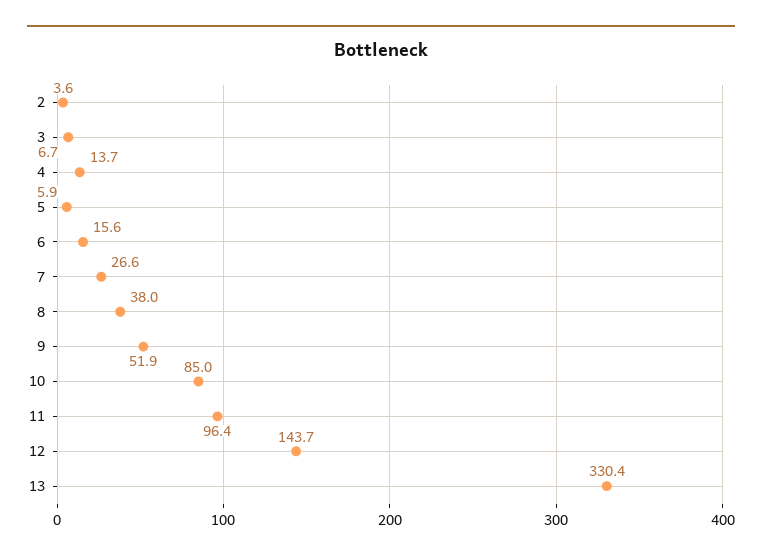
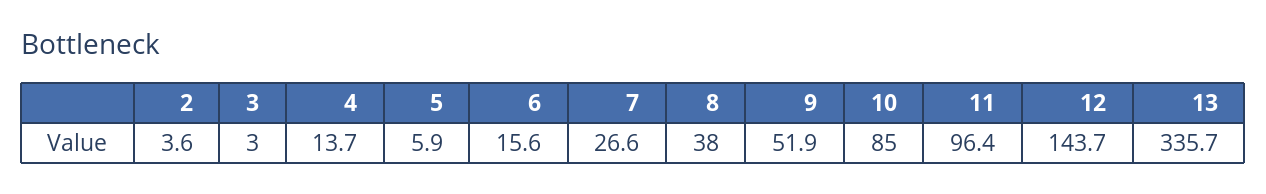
3: 6.7 -> 3
13: 330.4 -> 335.7

